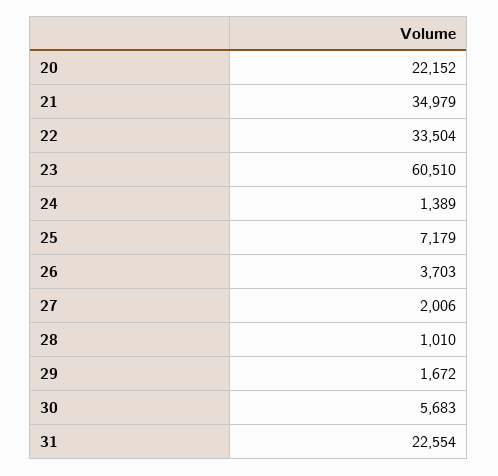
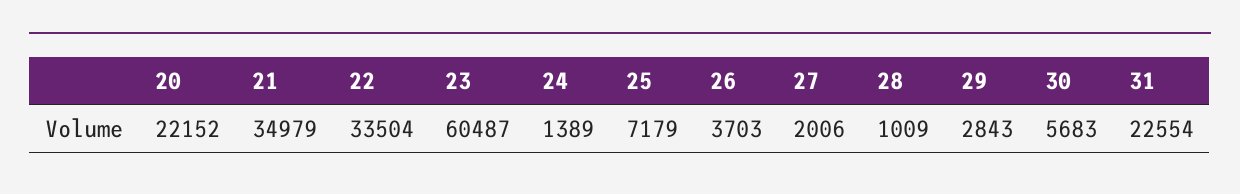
23: 60510 -> 60487
28: 1010 -> 1009
29: 1672 -> 2843

